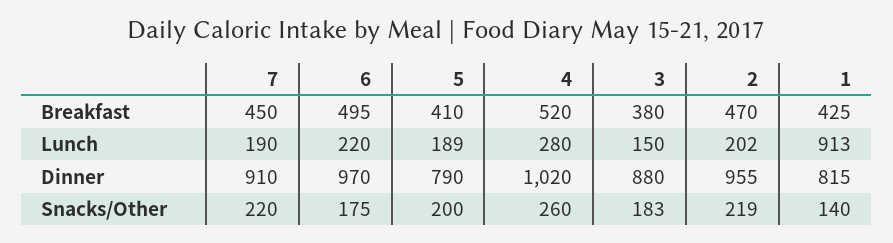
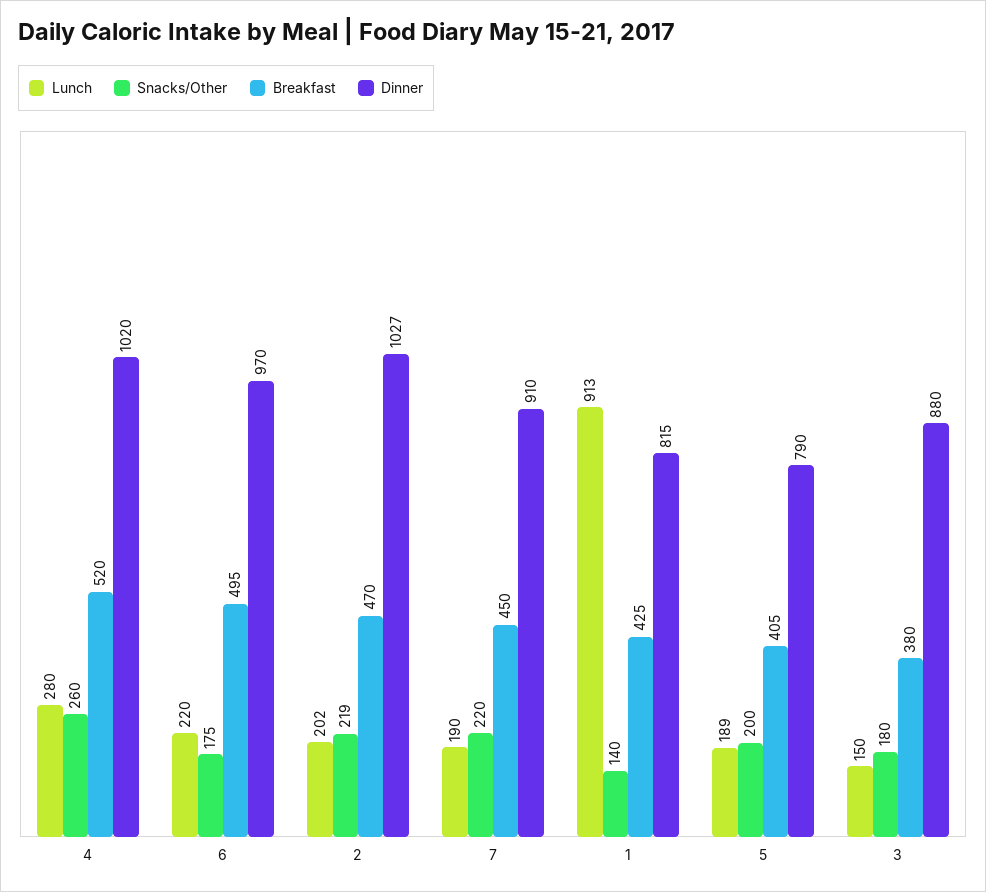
Breakfast, 5: 410 -> 405
Dinner, 2: 955 -> 1027
Snacks/Other, 3: 183 -> 180

